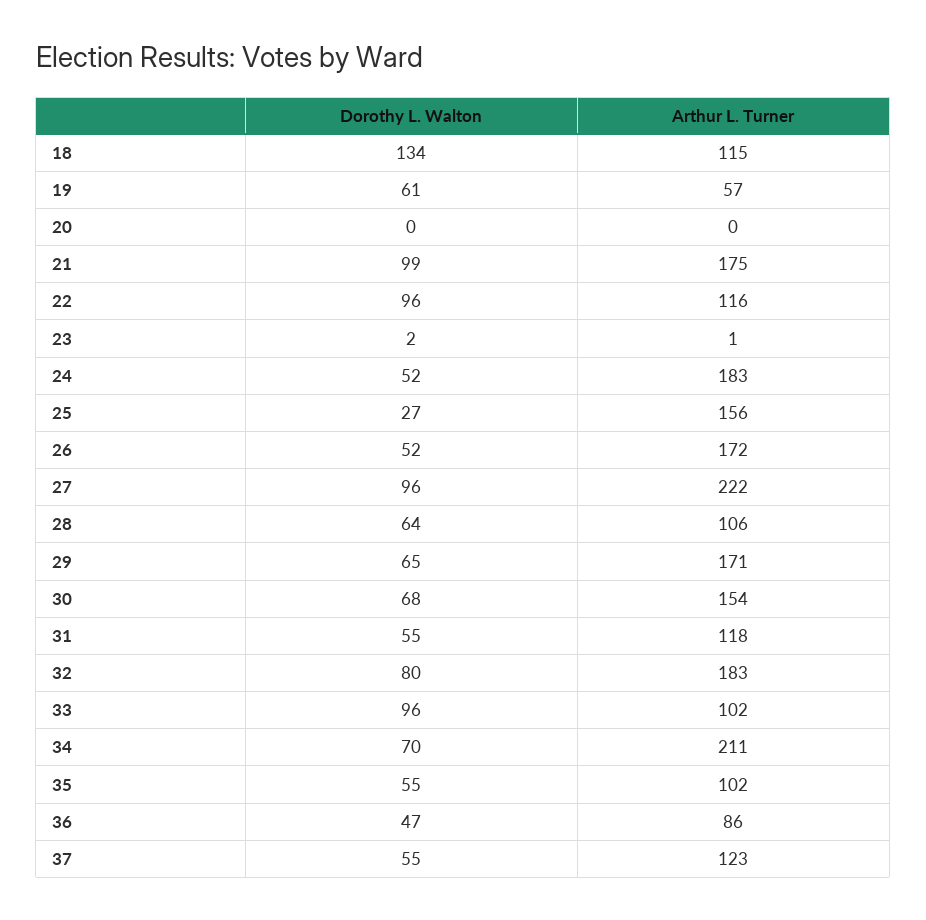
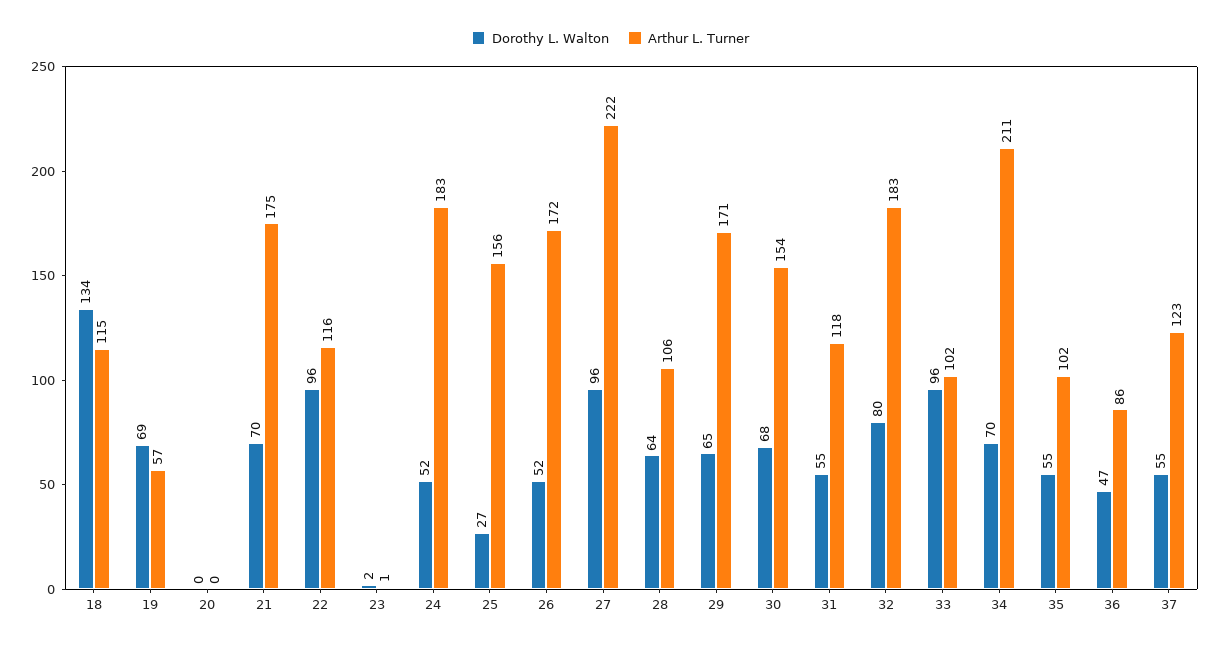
Dorothy L. Walton, 19: 61 -> 69
Dorothy L. Walton, 21: 99 -> 70

